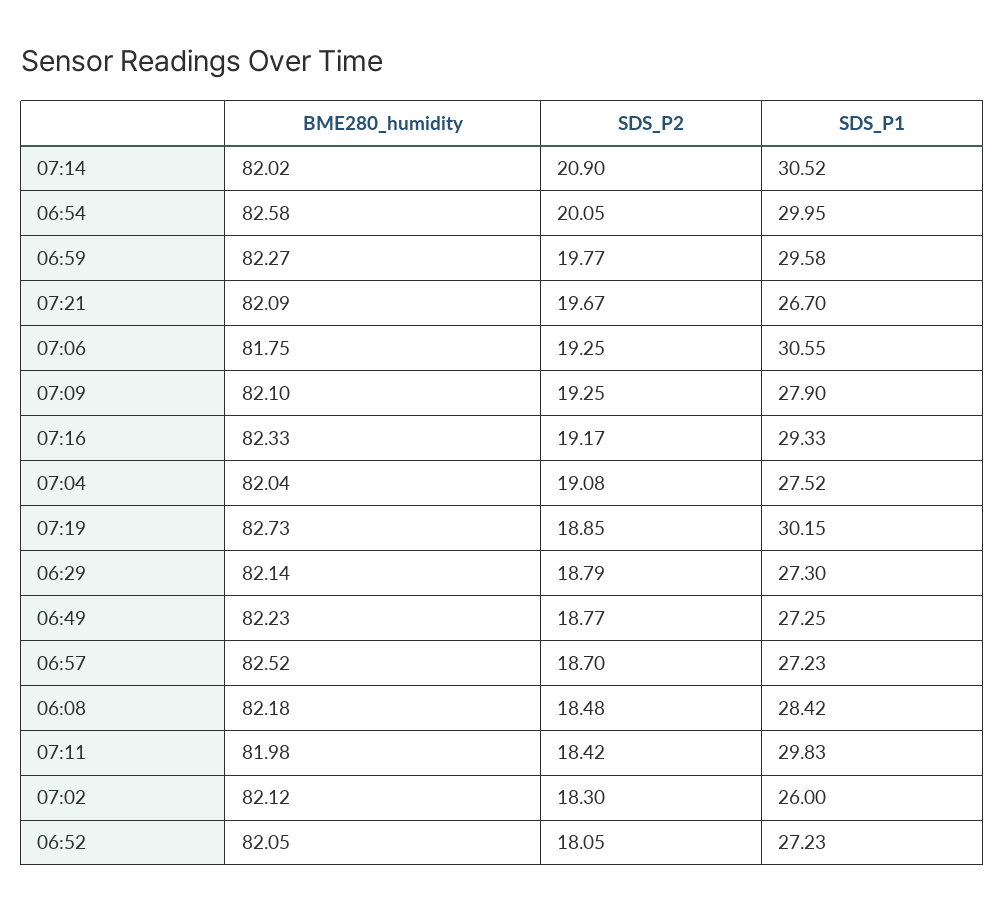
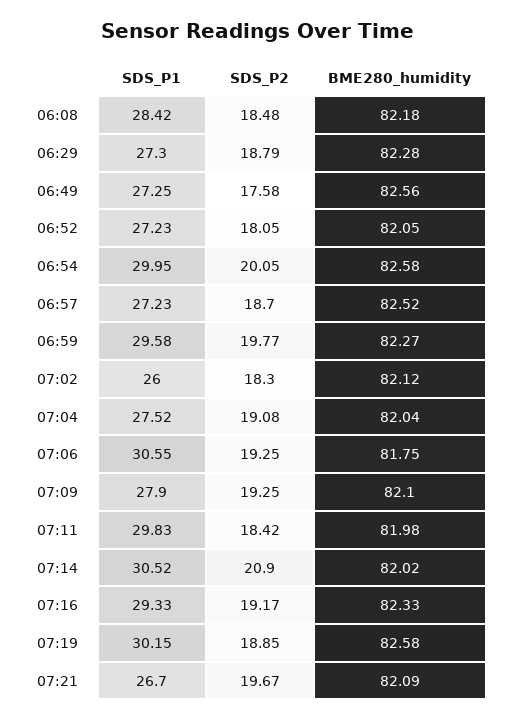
BME280_humidity, 07:19: 82.73 -> 82.58
BME280_humidity, 06:29: 82.14 -> 82.28
BME280_humidity, 06:49: 82.23 -> 82.56
SDS_P2, 06:49: 18.77 -> 17.58

